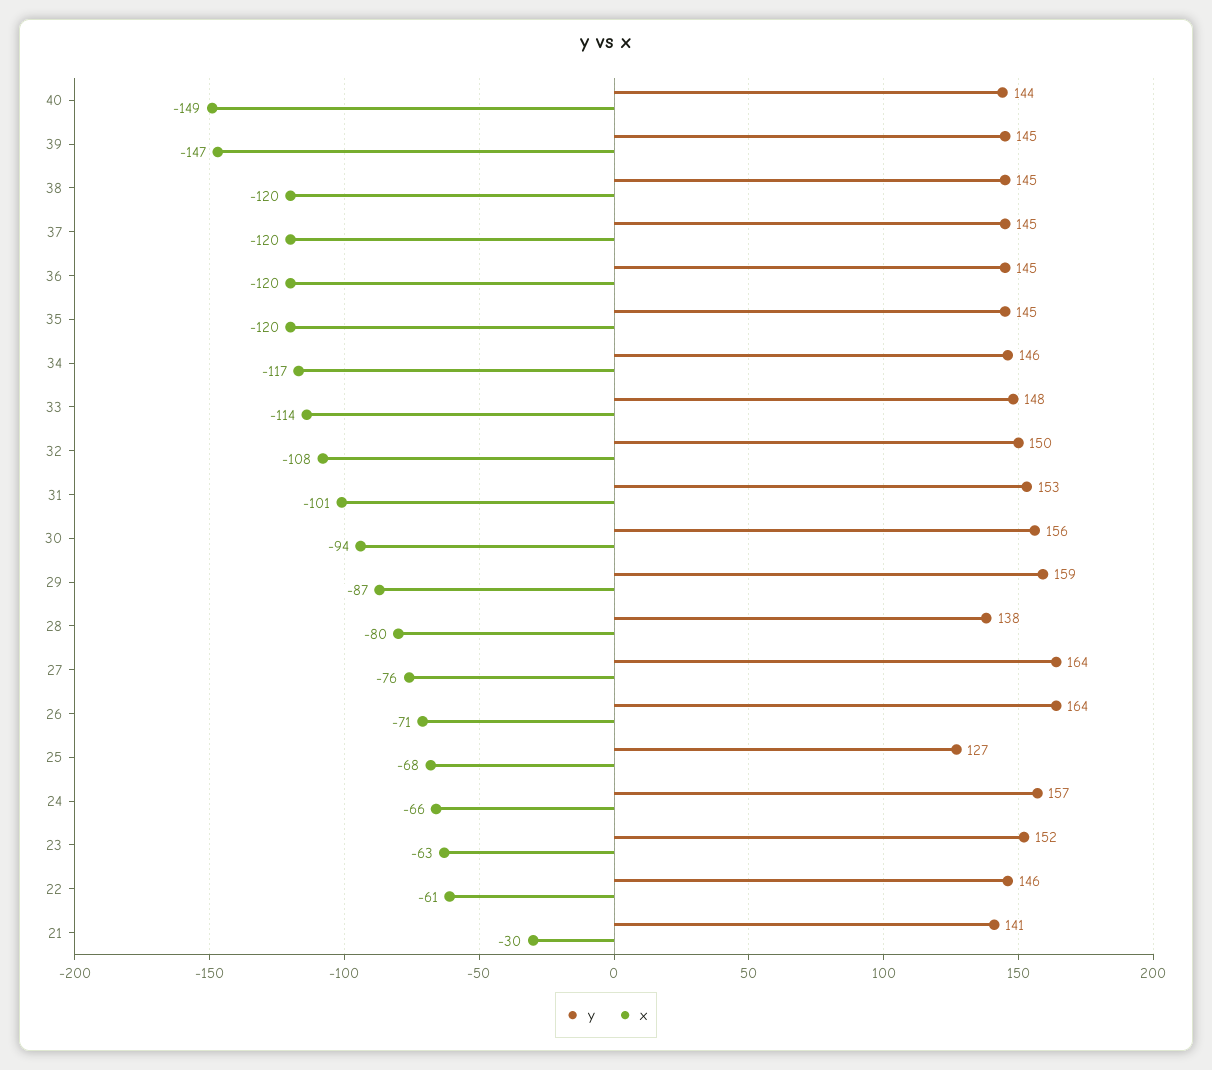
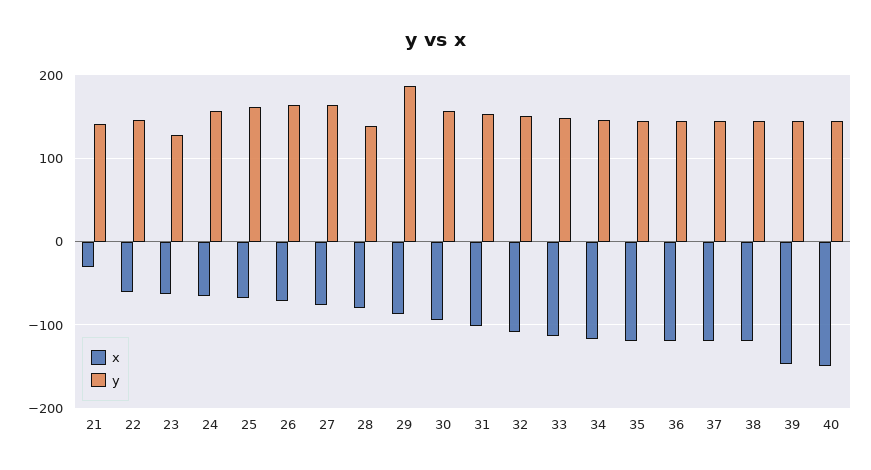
y, 29: 159 -> 190
y, 25: 127 -> 160
y, 23: 152 -> 130

